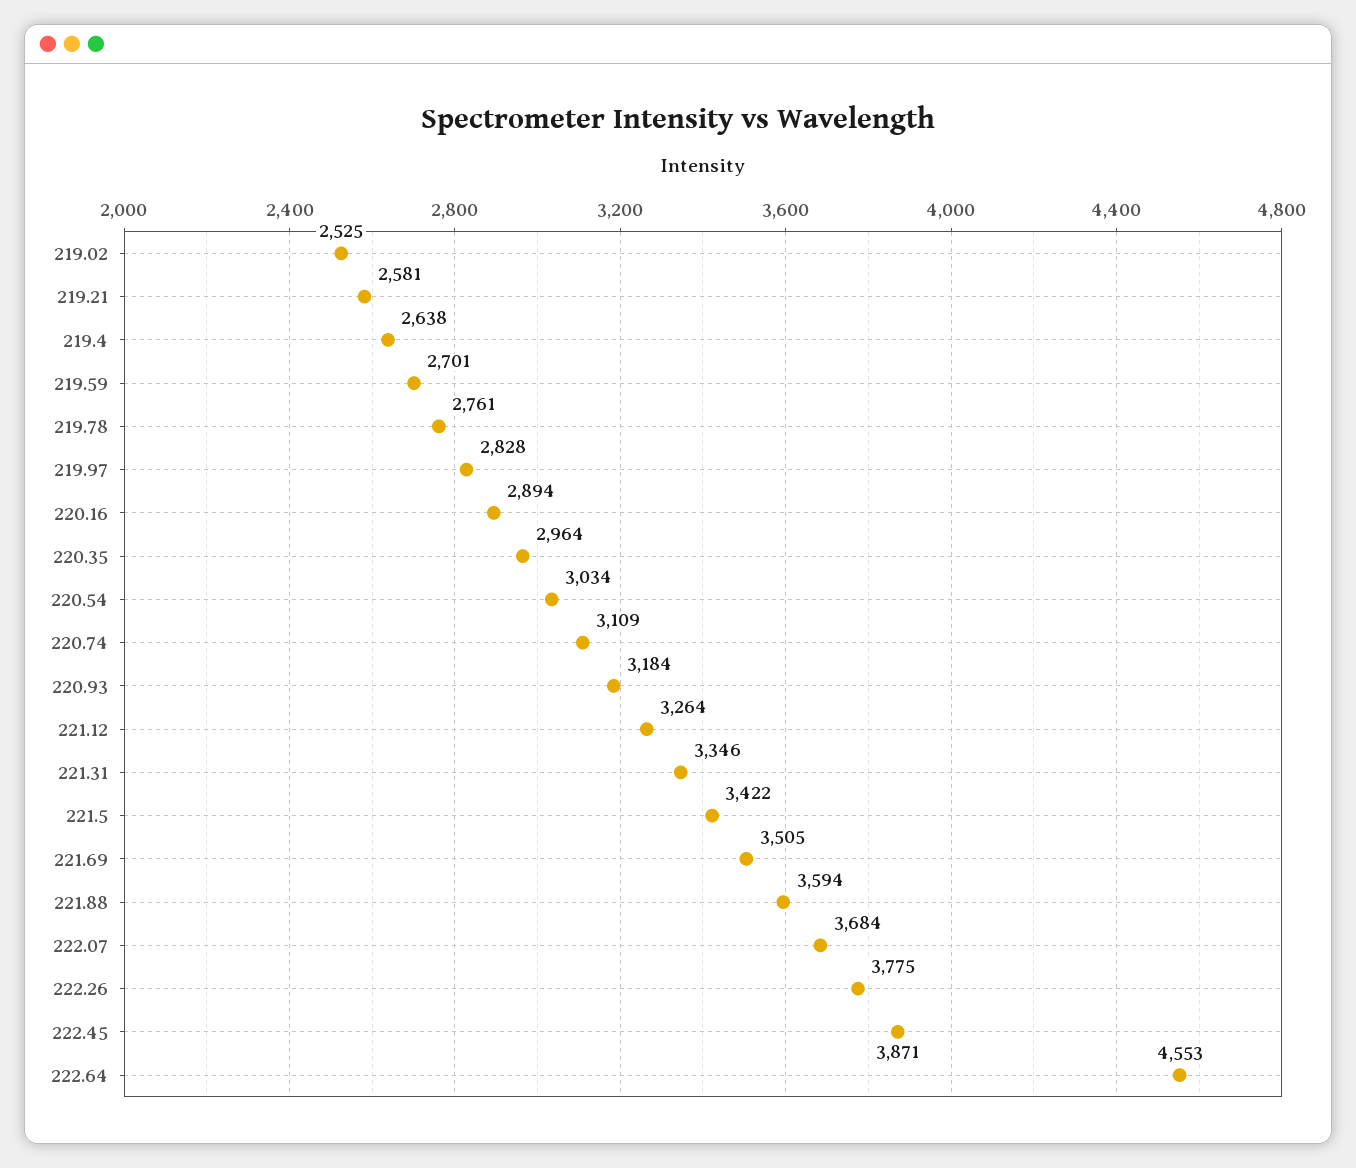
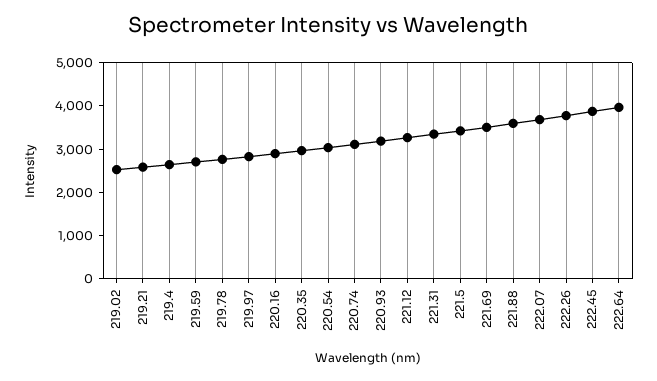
222.64: 4553 -> 4000

